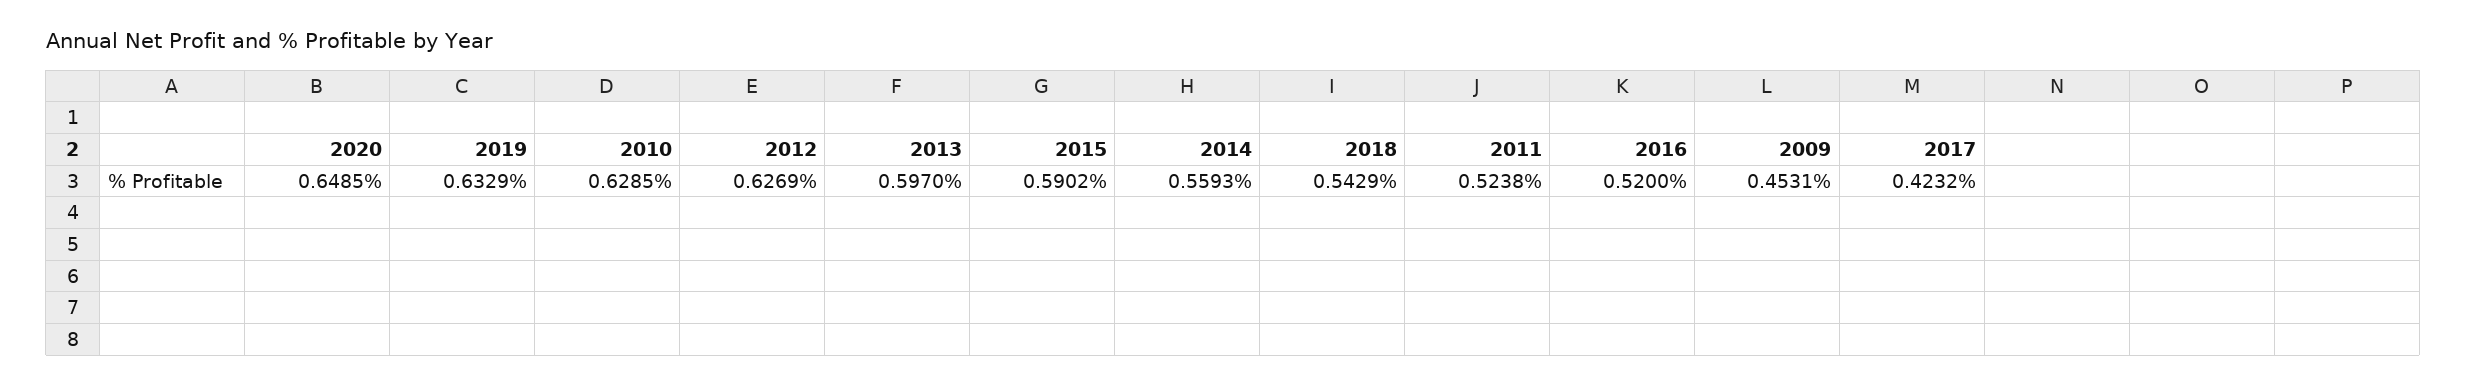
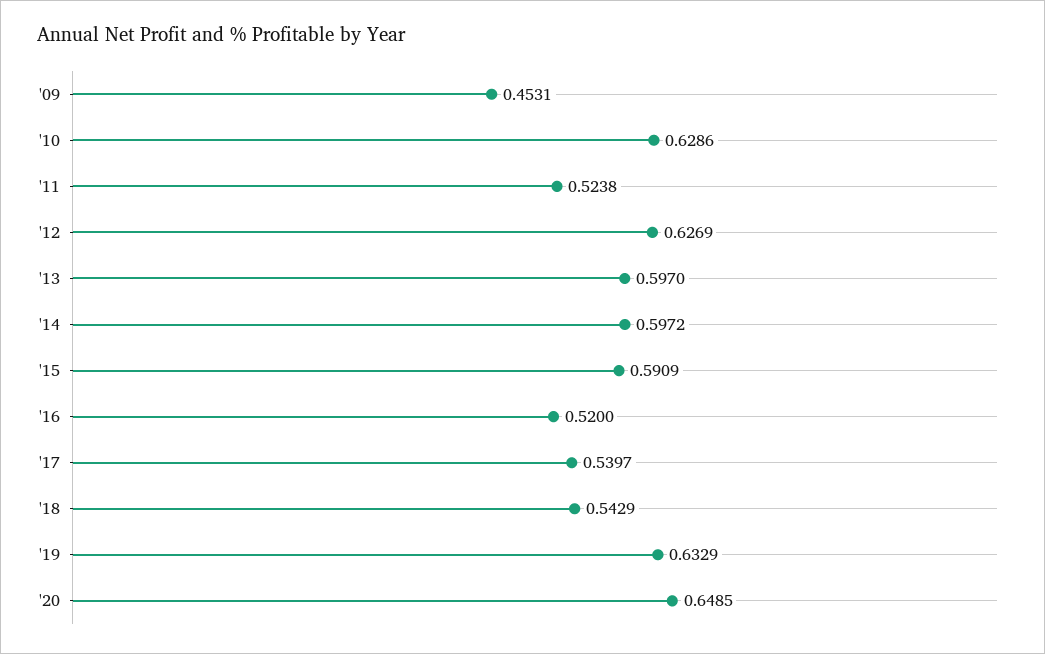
2010: 0.6285 -> 0.6286
2015: 0.5902 -> 0.5909
2014: 0.5593 -> 0.5972
2017: 0.4232 -> 0.5397

